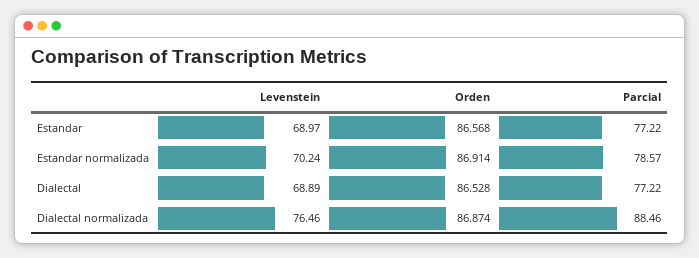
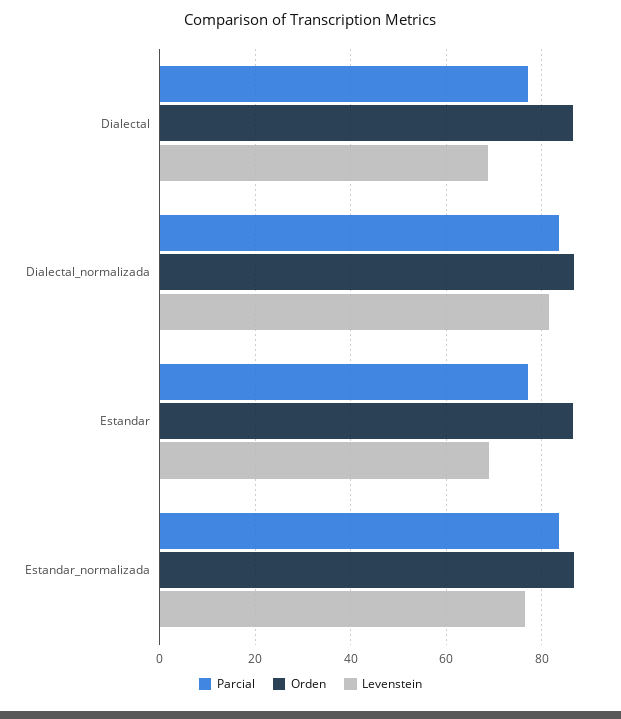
Levenstein, Estandar normalizada: 70.24 -> 76
Parcial, Estandar normalizada: 78.57 -> 84
Levenstein, Dialectal normalizada: 76.46 -> 82
Parcial, Dialectal normalizada: 88.46 -> 84

